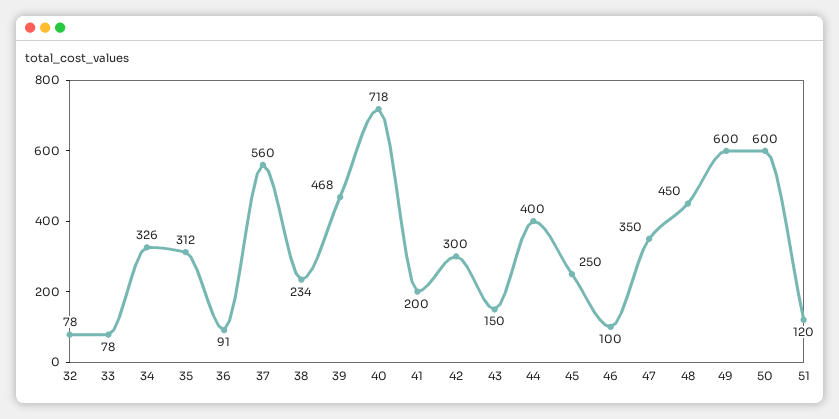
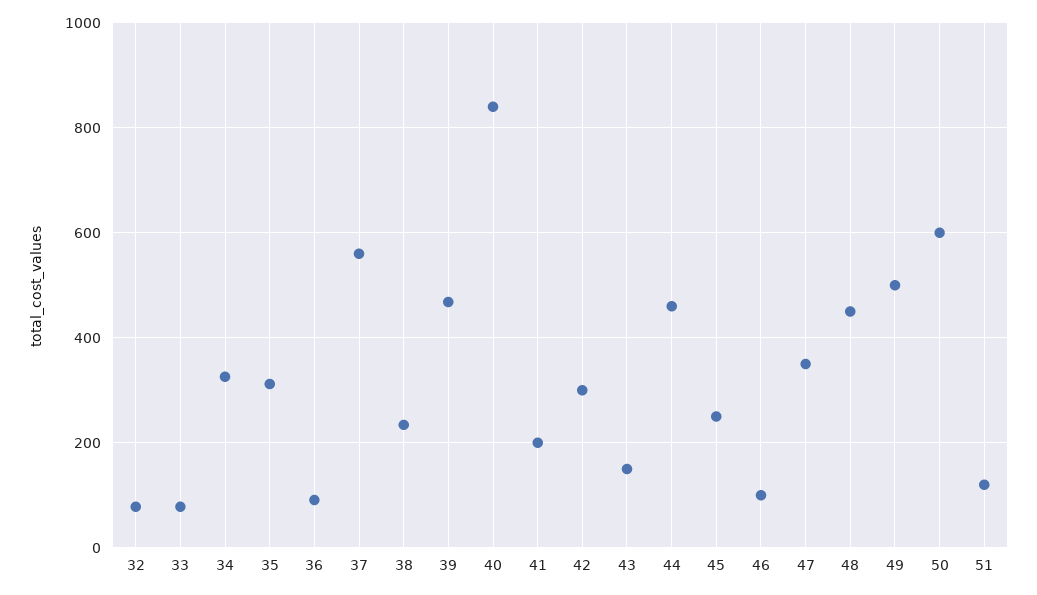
40: 718 -> 840
44: 400 -> 460
49: 600 -> 500

